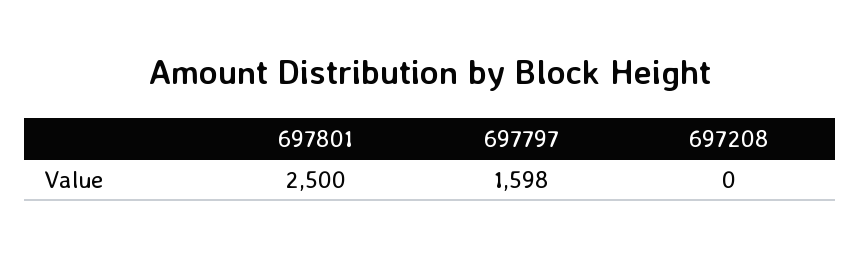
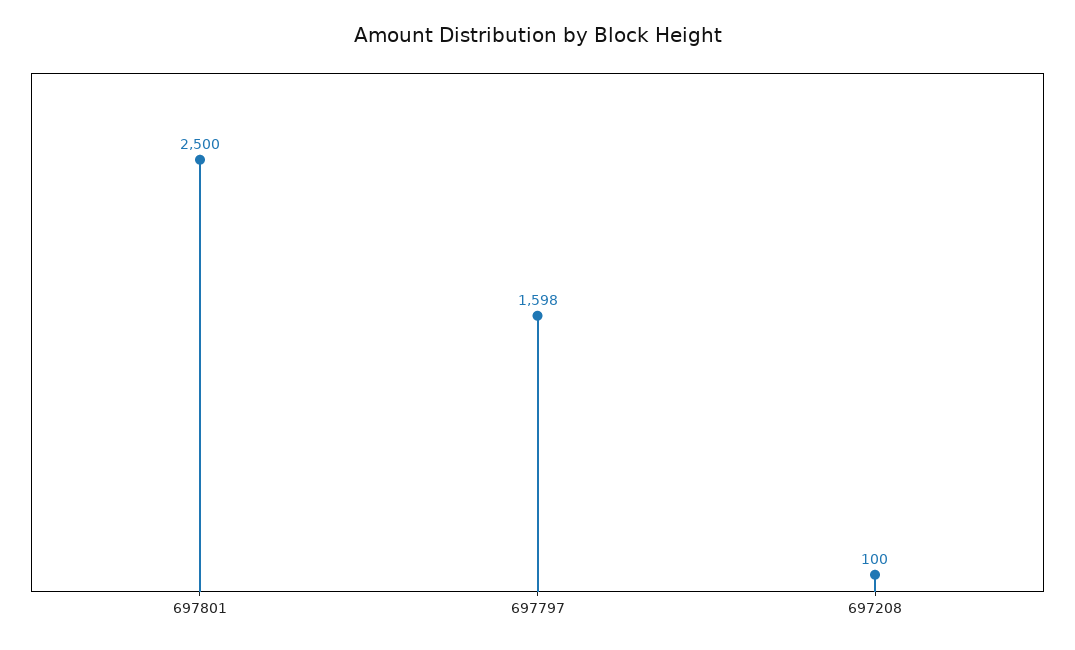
697208: 0 -> 100

